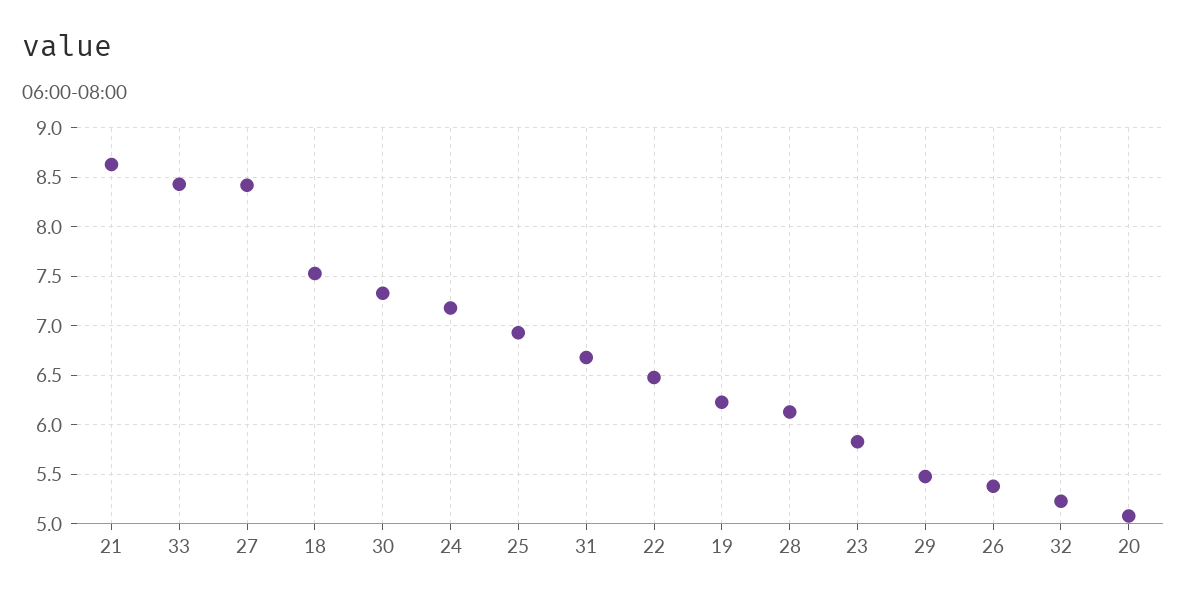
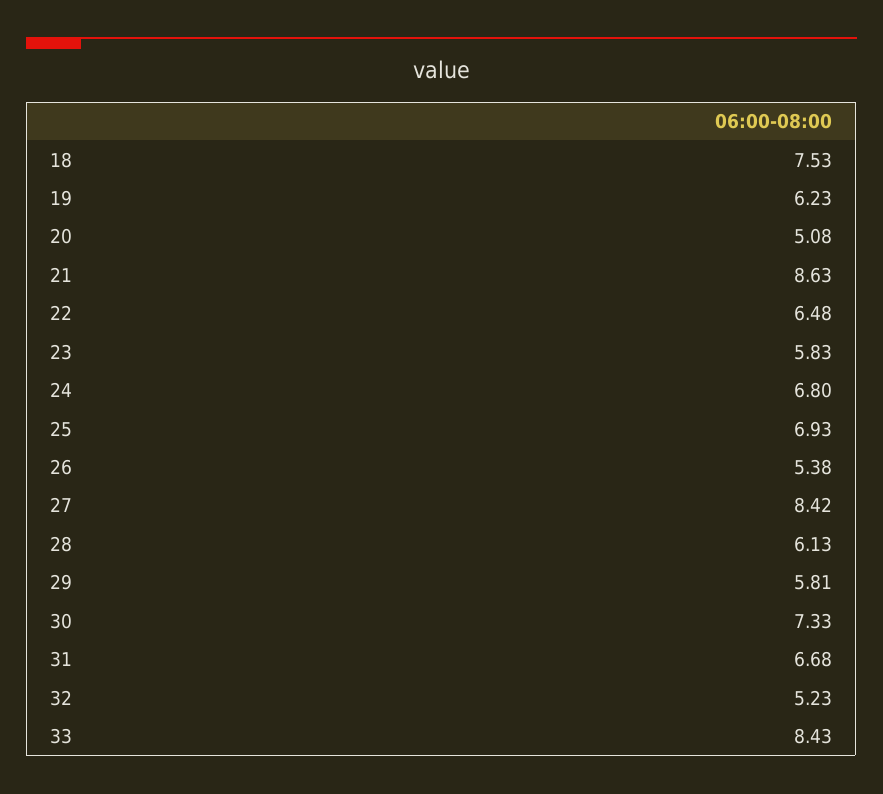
24: 7.2 -> 6.8
29: 5.5 -> 5.81

